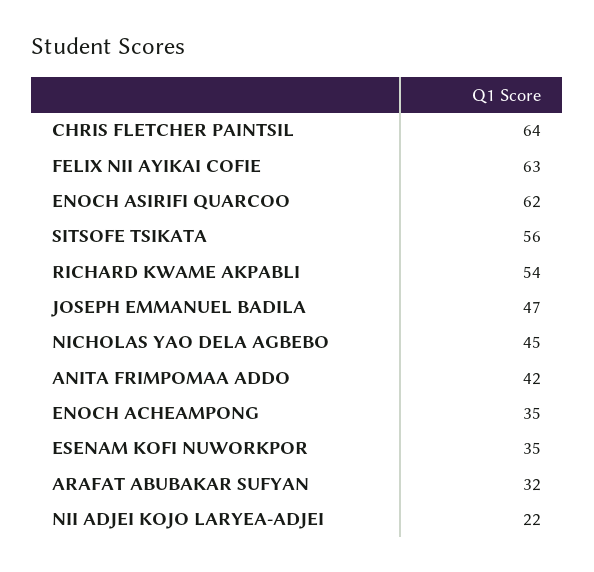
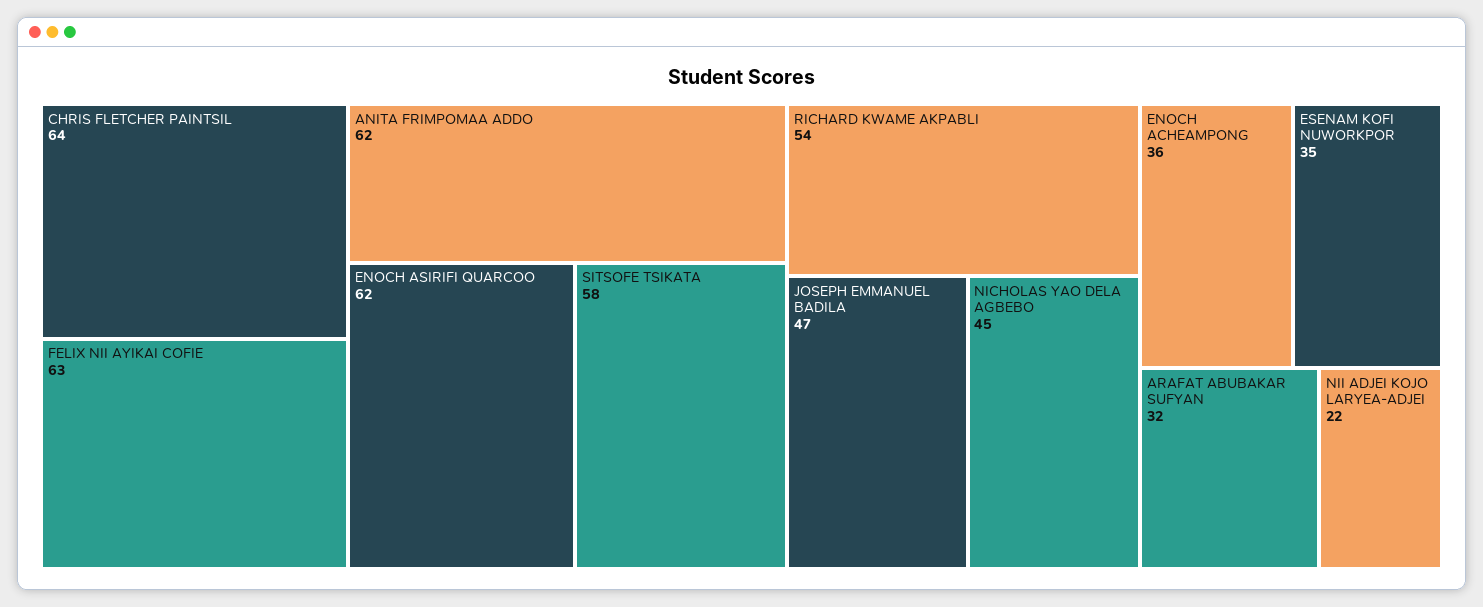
SITSOFE TSIKATA: 56 -> 58
ANITA FRIMPOMAA ADDO: 42 -> 62
ENOCH ACHEAMPONG: 35 -> 36

